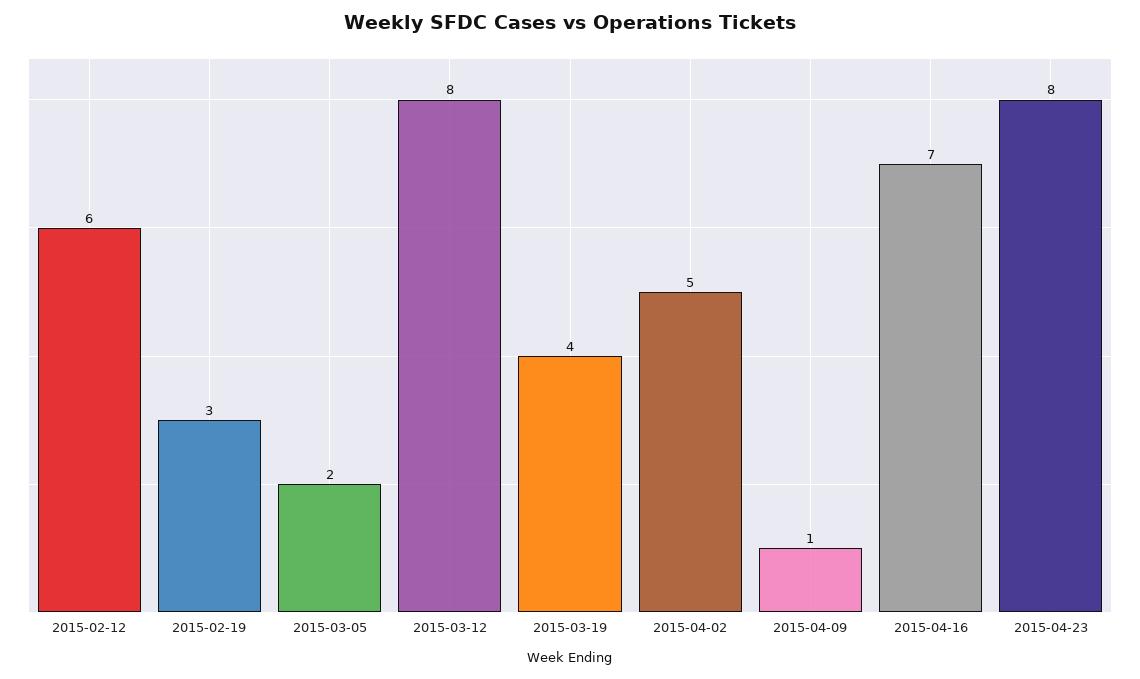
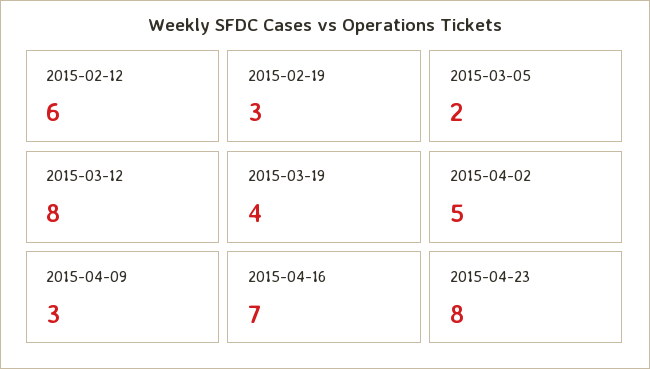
2015-04-09: 1 -> 3

